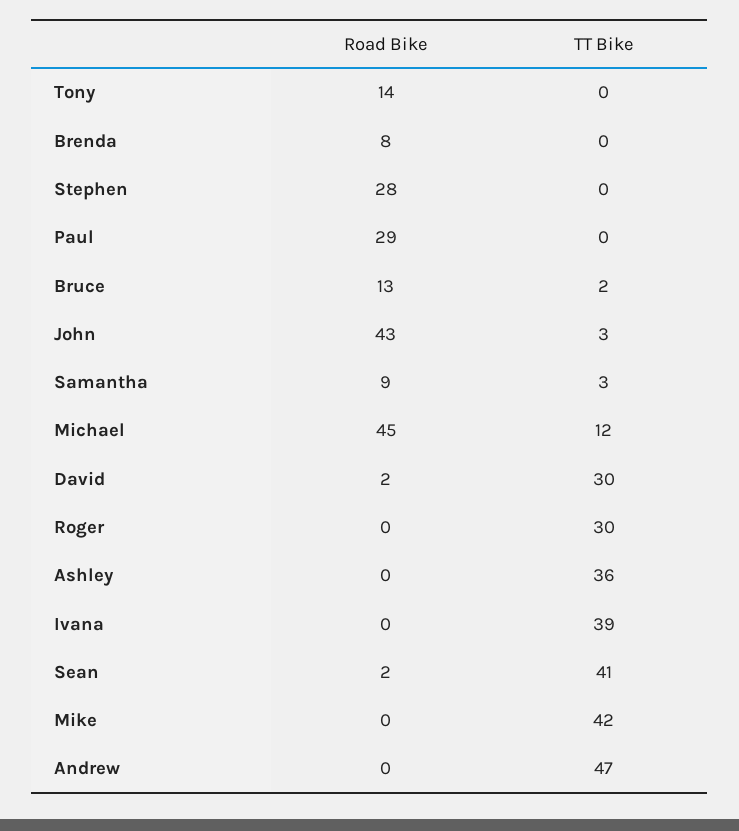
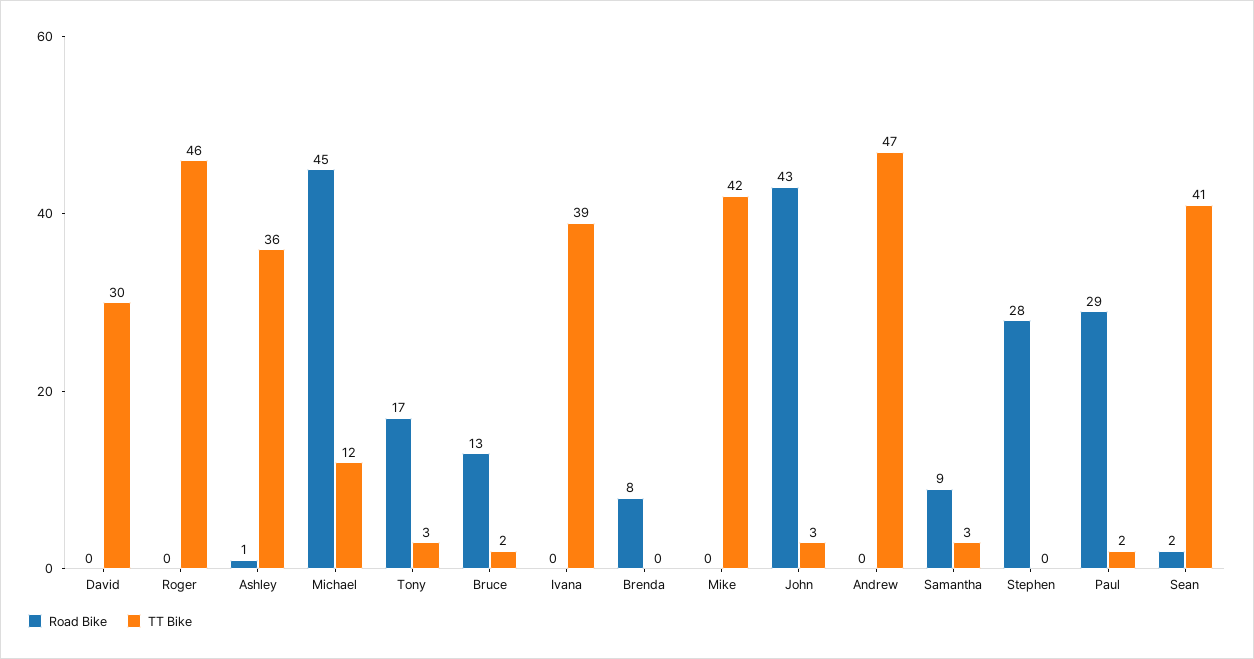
Road Bike, Tony: 14 -> 17
TT Bike, Tony: 0 -> 3
TT Bike, Paul: 0 -> 2
Road Bike, David: 2 -> 0
TT Bike, Roger: 30 -> 46
Road Bike, Ashley: 0 -> 1

